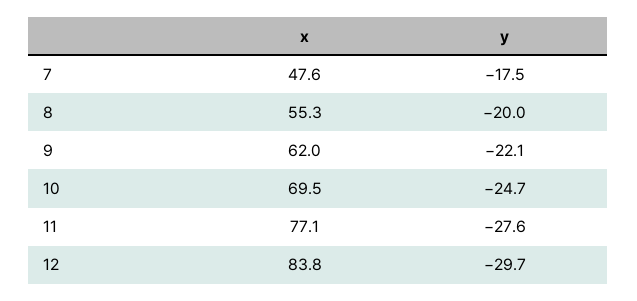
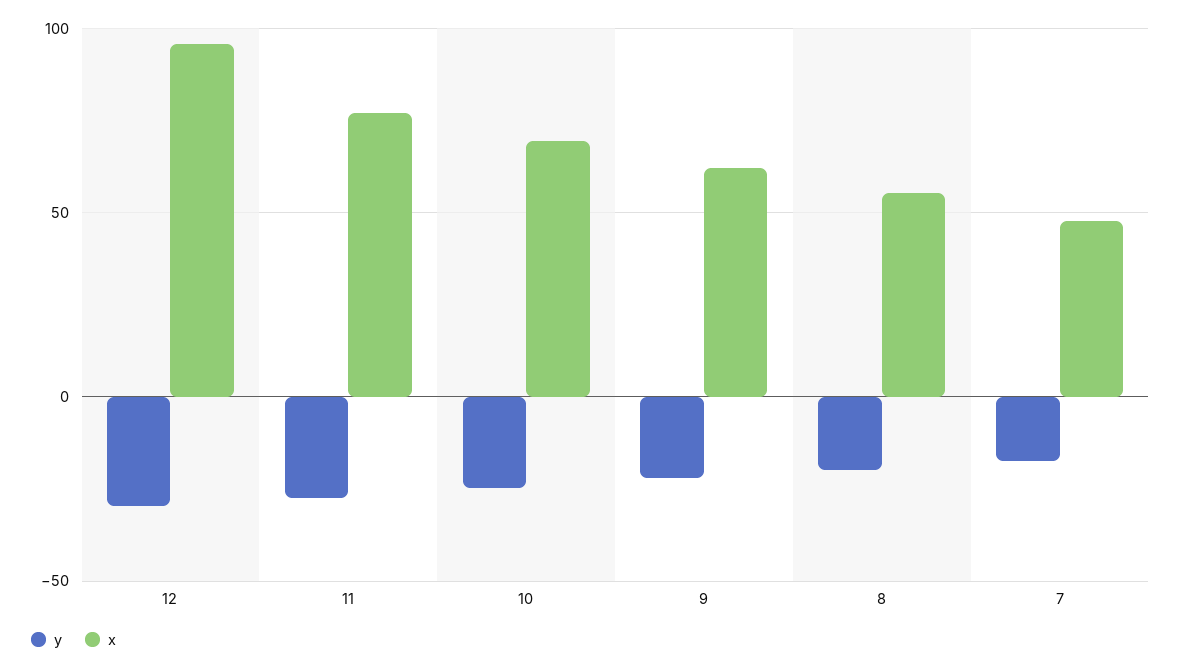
x, 12: 83.8 -> 95

